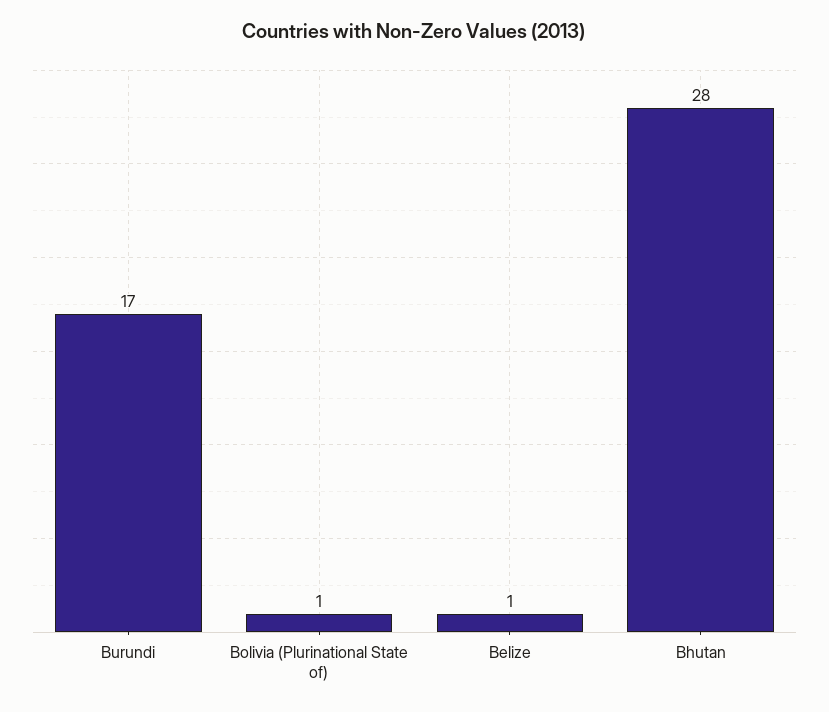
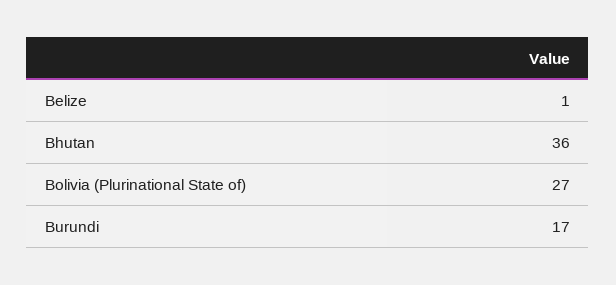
Bolivia (Plurinational State of): 1 -> 27
Bhutan: 28 -> 36

